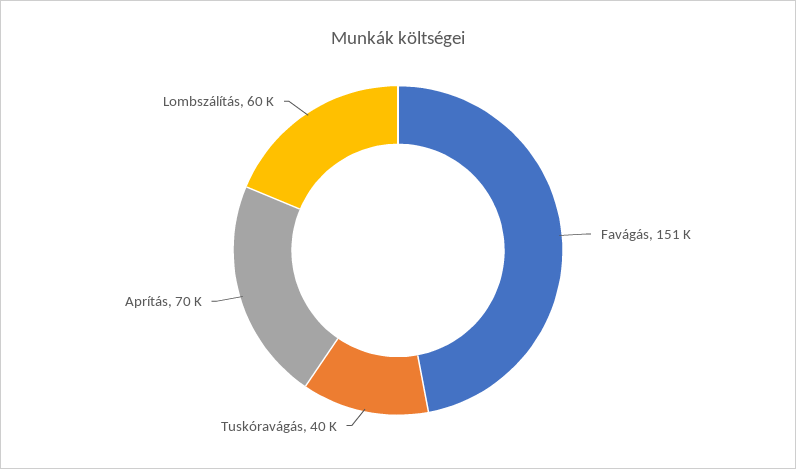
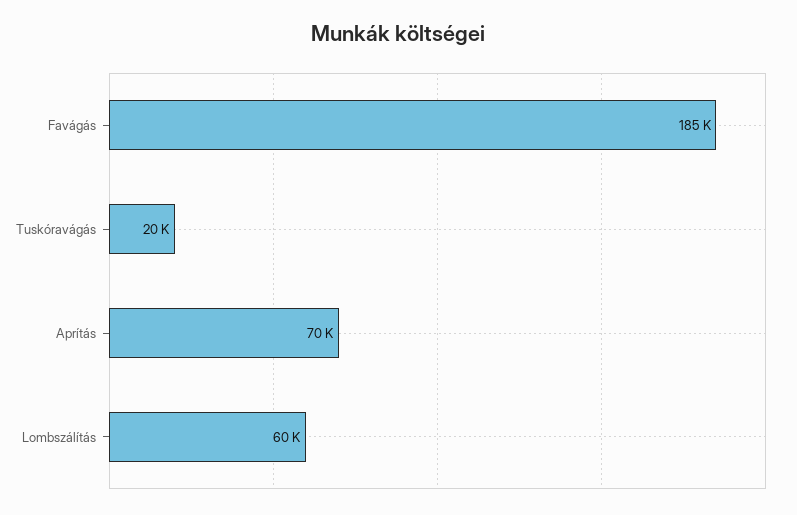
Favágás: 151000 -> 185000
Tuskóravágás: 40000 -> 20000

